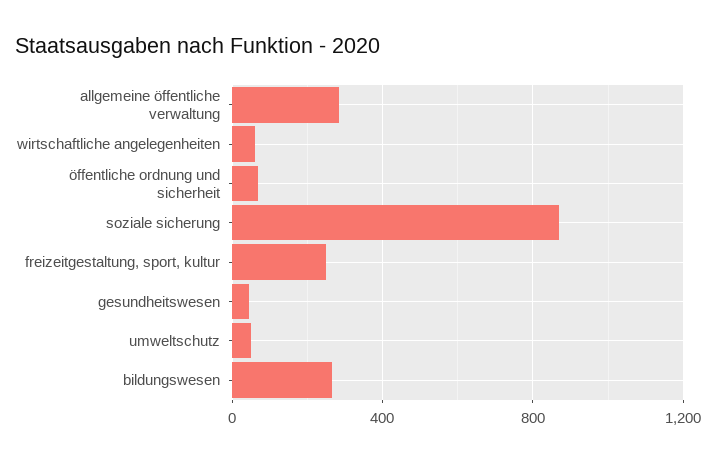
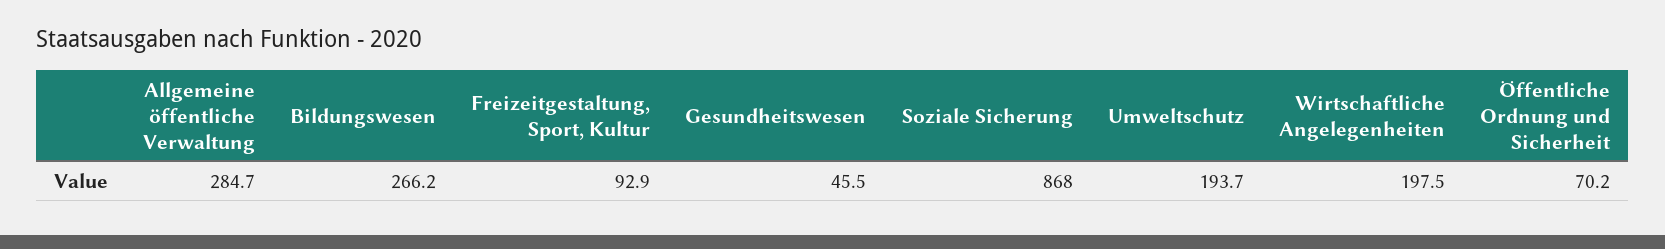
wirtschaftliche angelegenheiten: 50 -> 197.5
freizeitgestaltung, sport, kultur: 250 -> 92.9
umweltschutz: 50 -> 193.7

